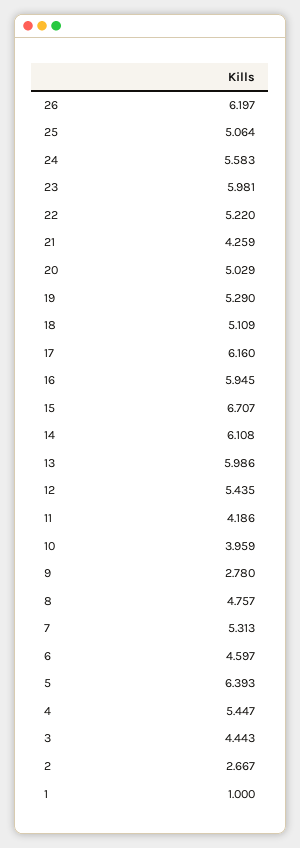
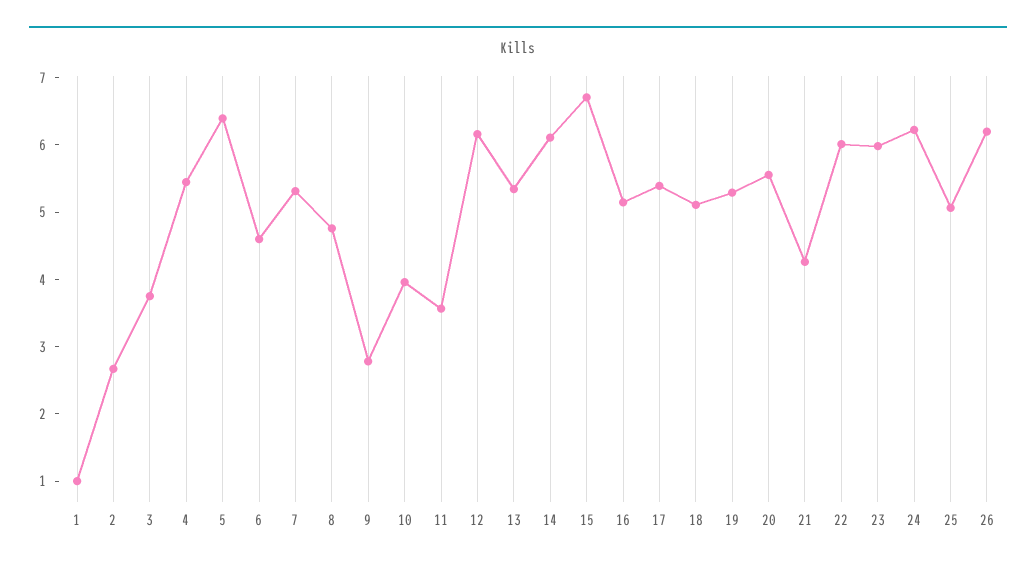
24: 5.583 -> 6.2
22: 5.22 -> 6
20: 5.029 -> 5.6
17: 6.16 -> 5.4
16: 5.945 -> 5.2
13: 5.986 -> 5.4
12: 5.435 -> 6.2
11: 4.186 -> 3.6
3: 4.443 -> 3.8

